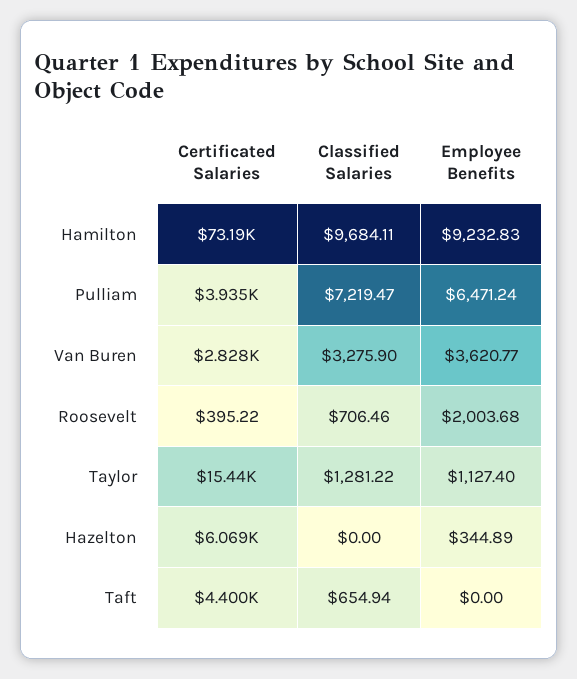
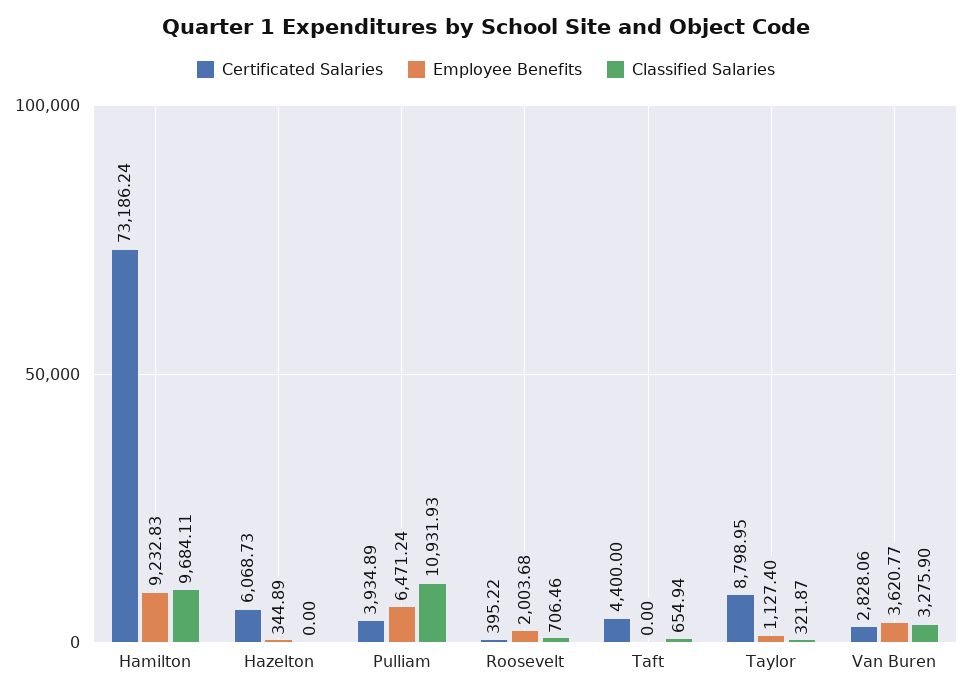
Classified Salaries, Pulliam: 7219.47 -> 10931.93
Certificated Salaries, Taylor: 15440 -> 8798.95
Classified Salaries, Taylor: 1281.22 -> 321.87

